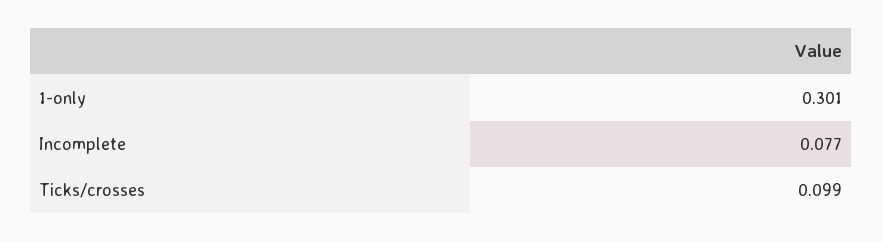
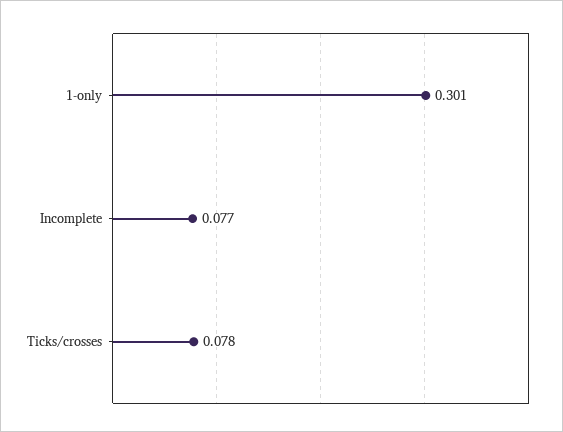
Ticks/crosses: 0.099 -> 0.078

